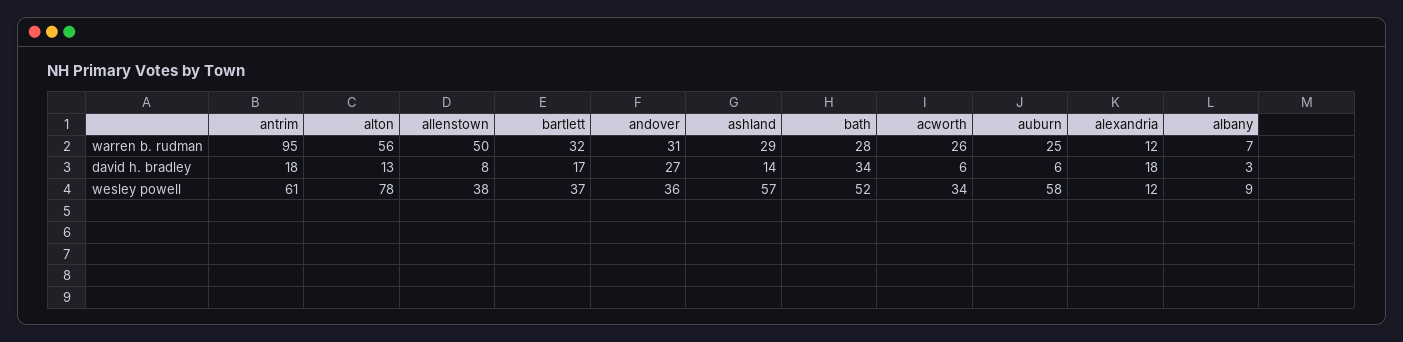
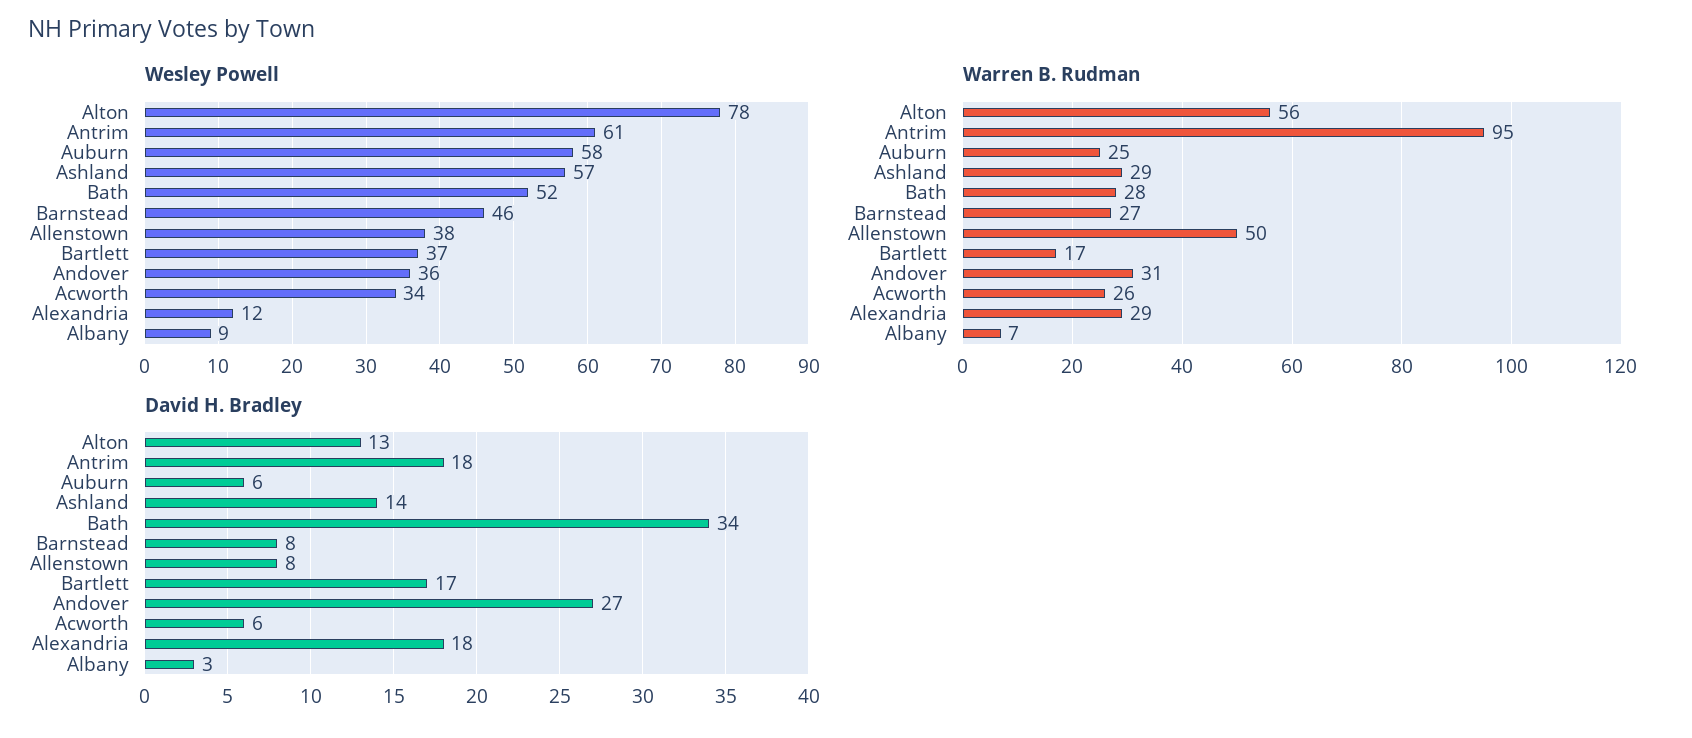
warren b. rudman, bartlett: 32 -> 17
warren b. rudman, alexandria: 12 -> 29
wesley powell, Barnstead: none -> 46
warren b. rudman, Barnstead: none -> 27
david h. bradley, Barnstead: none -> 8

